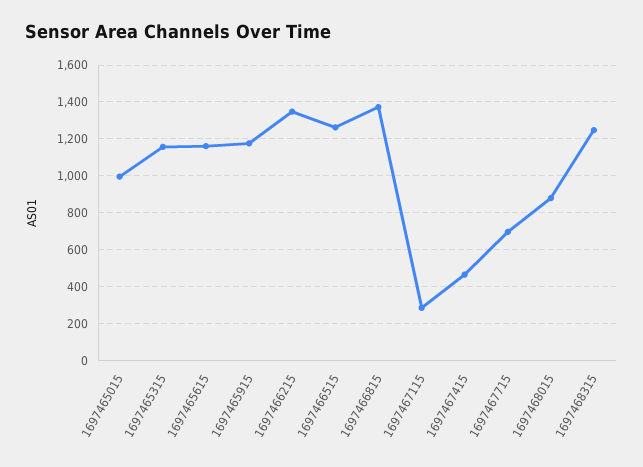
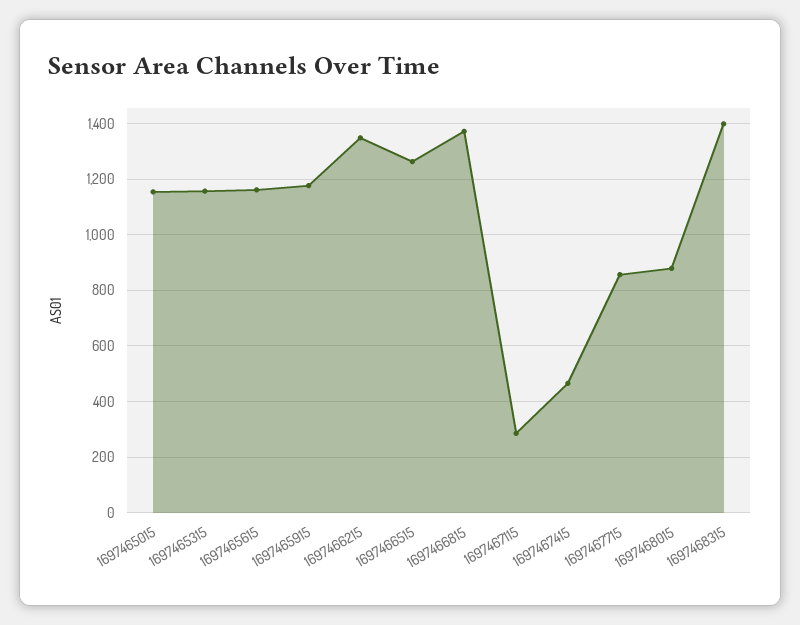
1697465015: 1000 -> 1150
1697467715: 700 -> 850
1697468315: 1250 -> 1400

